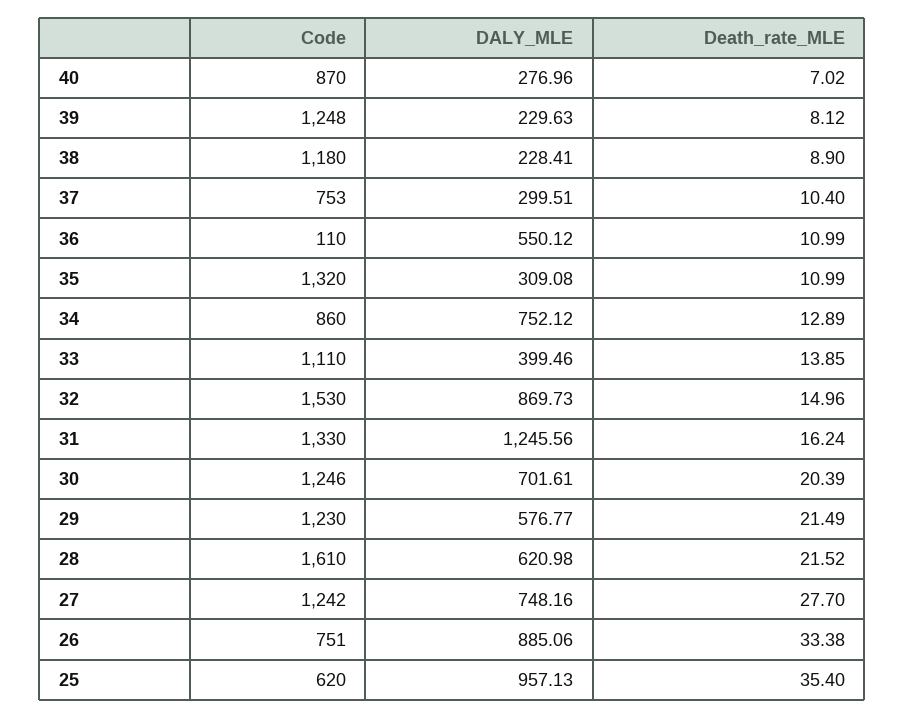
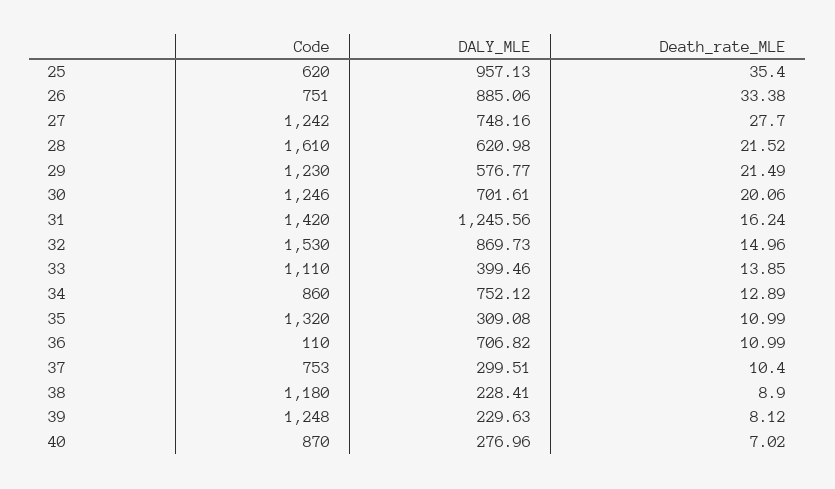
DALY_MLE, 36: 550.12 -> 706.82
Code, 31: 1330 -> 1420
Death_rate_MLE, 30: 20.39 -> 20.06

